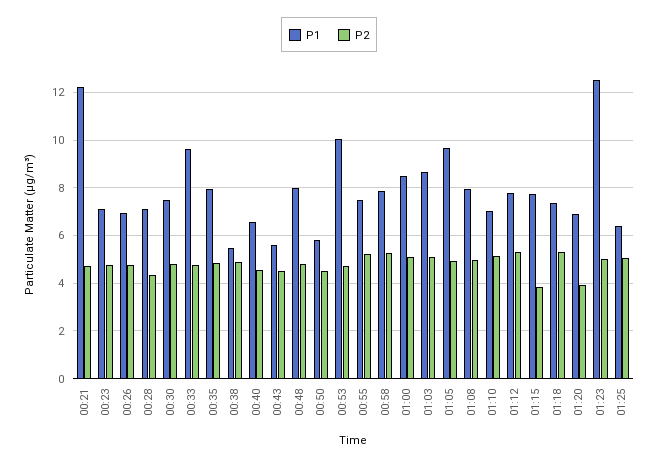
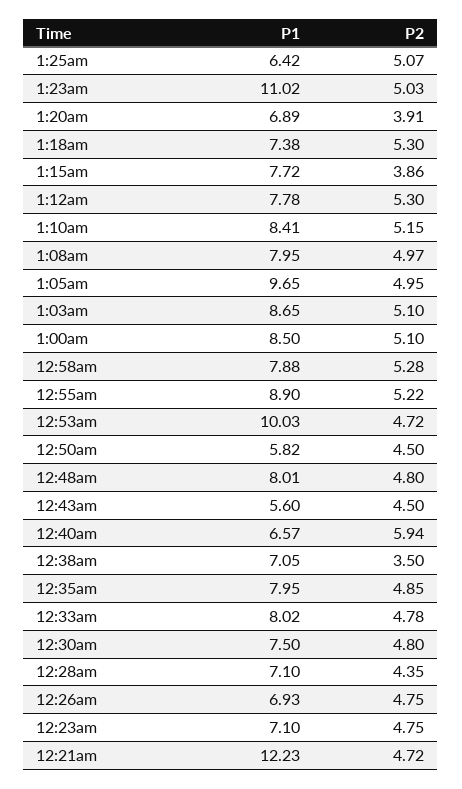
P1, 00:33: 9.5 -> 8.02
P1, 00:38: 5.5 -> 7.05
P2, 00:38: 5 -> 3.5
P2, 00:40: 4.5 -> 5.94
P1, 00:55: 7.5 -> 8.9
P1, 01:10: 7 -> 8.41
P1, 01:23: 12.5 -> 11.02

